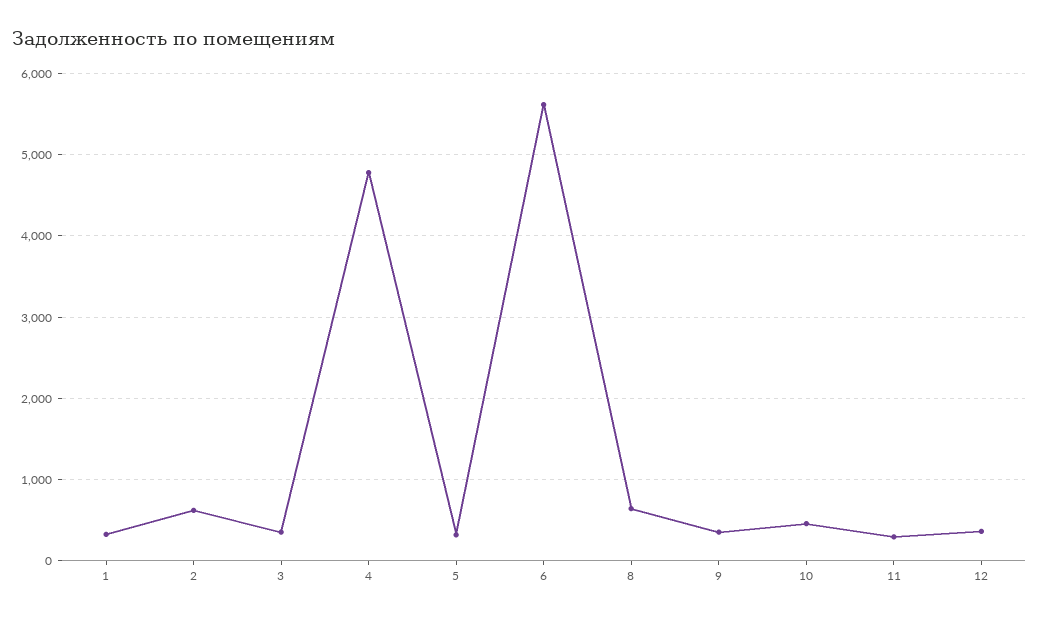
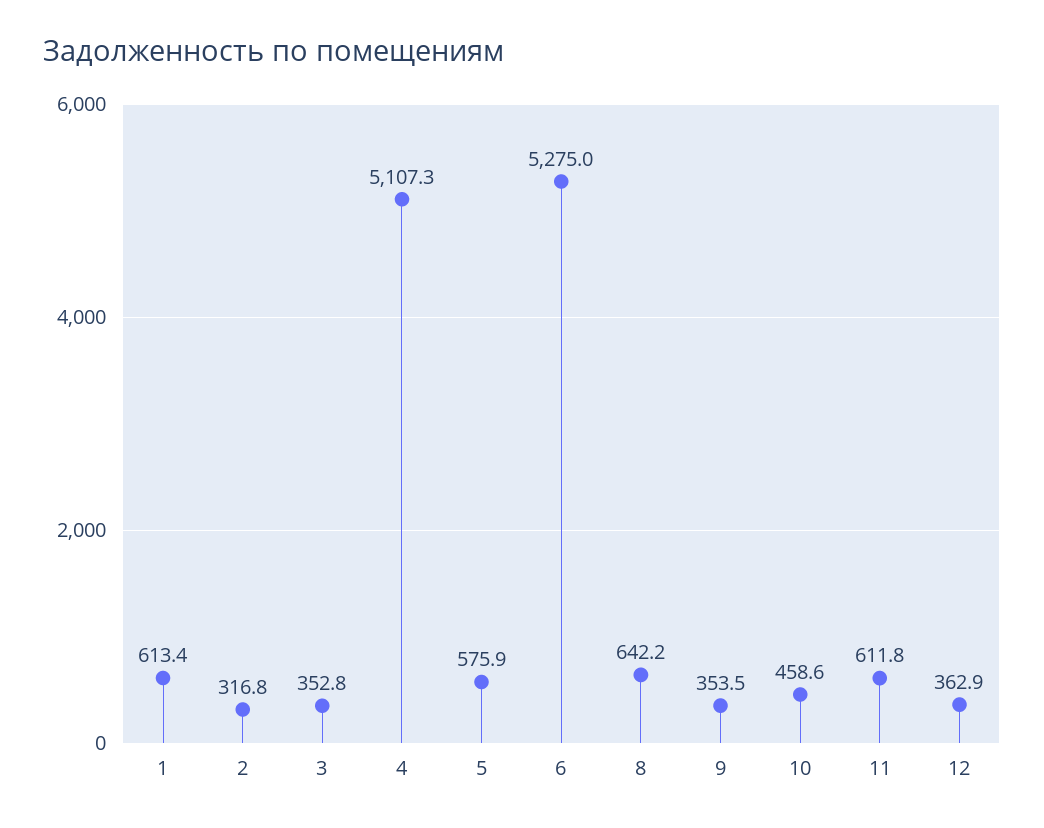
1: 300 -> 613.4
2: 600 -> 316.8
4: 4800 -> 5107.3
5: 300 -> 575.9
6: 5600 -> 5275
11: 300 -> 611.8

